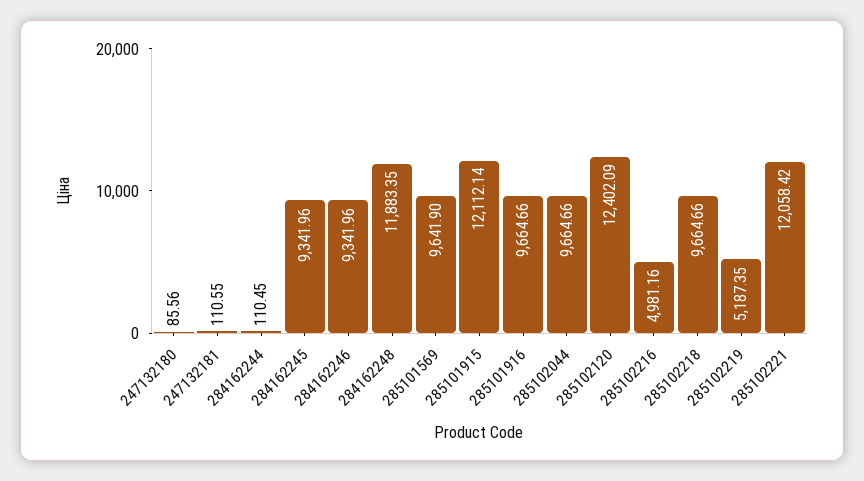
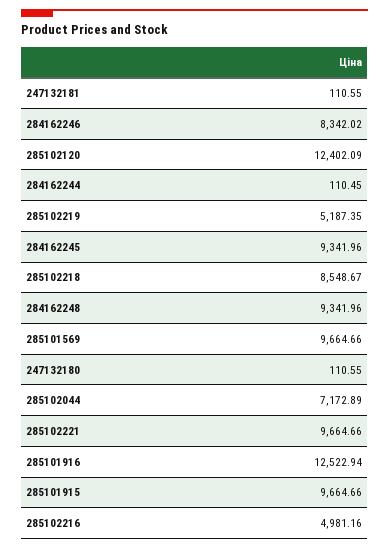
247132180: 85.56 -> 110.55
284162246: 9341.96 -> 8342.02
284162248: 11883.35 -> 9341.96
285101569: 9641.9 -> 9664.66
285101915: 12112.14 -> 9664.66
285101916: 9664.66 -> 12522.94
285102044: 9664.66 -> 7172.89
285102218: 9664.66 -> 8548.67
285102221: 12058.42 -> 9664.66

